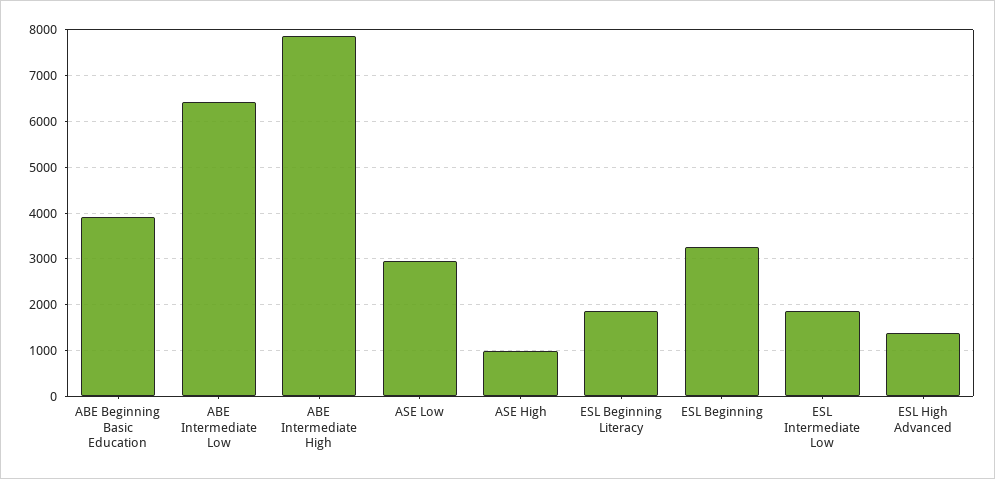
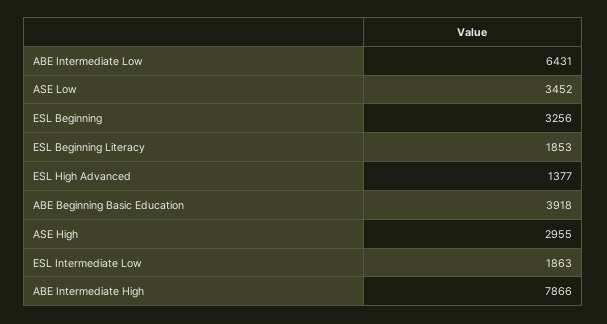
ASE Low: 3000 -> 3452
ASE High: 1000 -> 2955

